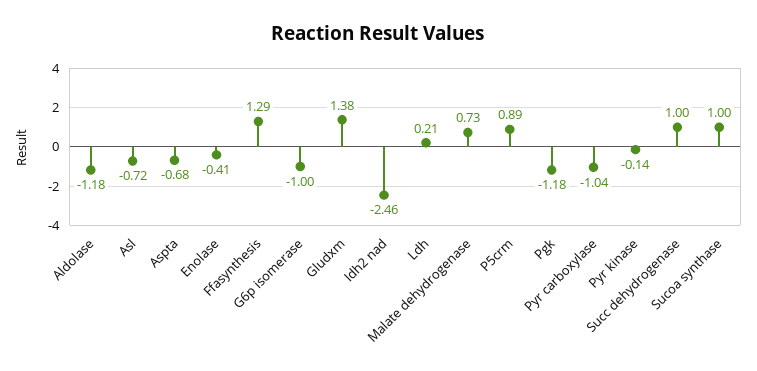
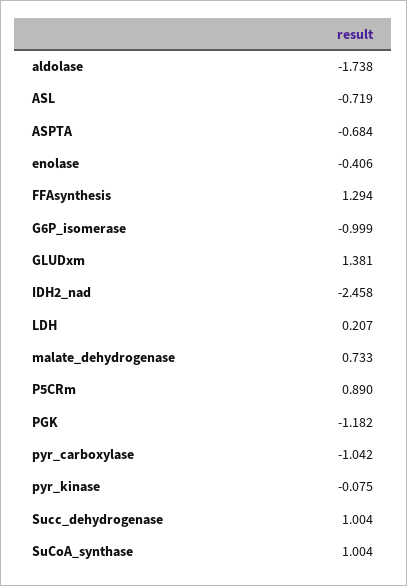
Aldolase: -1.18 -> -1.738
Pyr kinase: -0.14 -> -0.075

